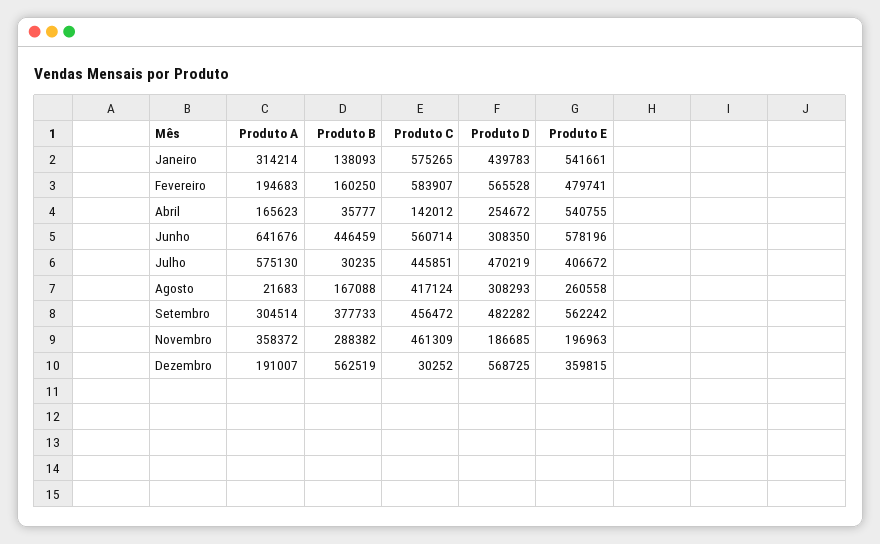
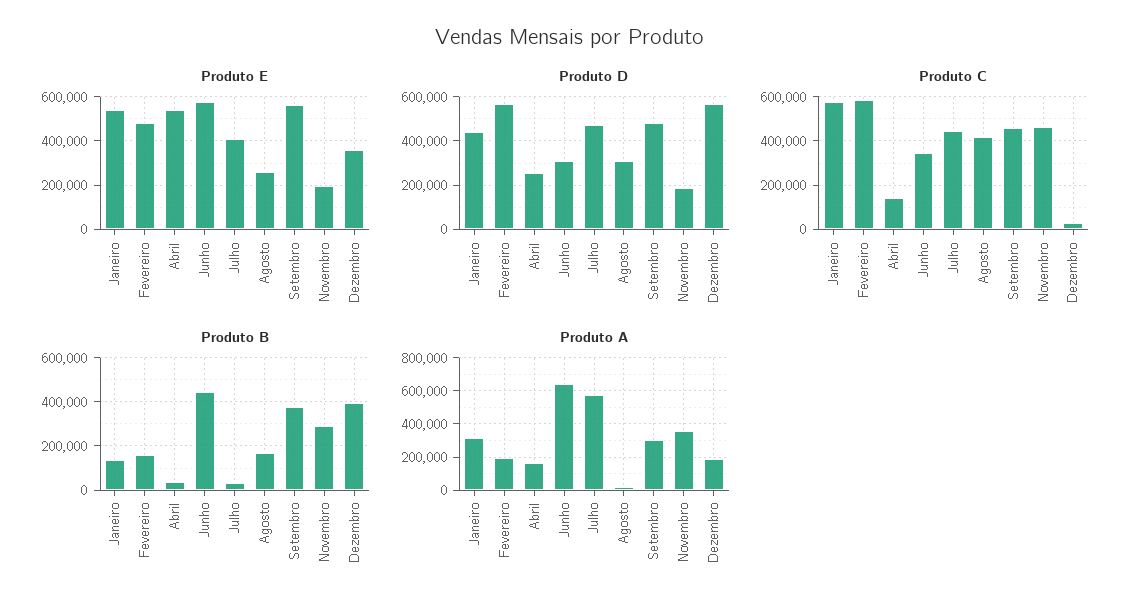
Produto C, Junho: 560714 -> 350000
Produto B, Dezembro: 562519 -> 400000

